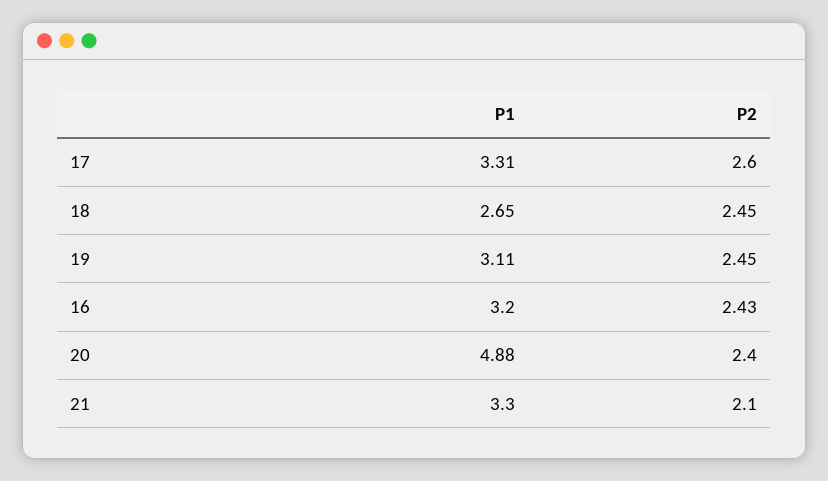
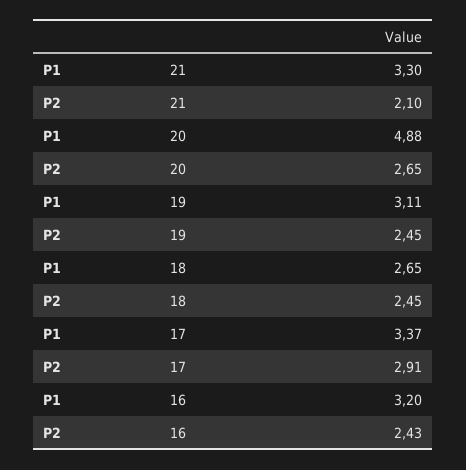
P1, 17: 3.31 -> 3.37
P2, 17: 2.6 -> 2.91
P2, 20: 2.4 -> 2.65

